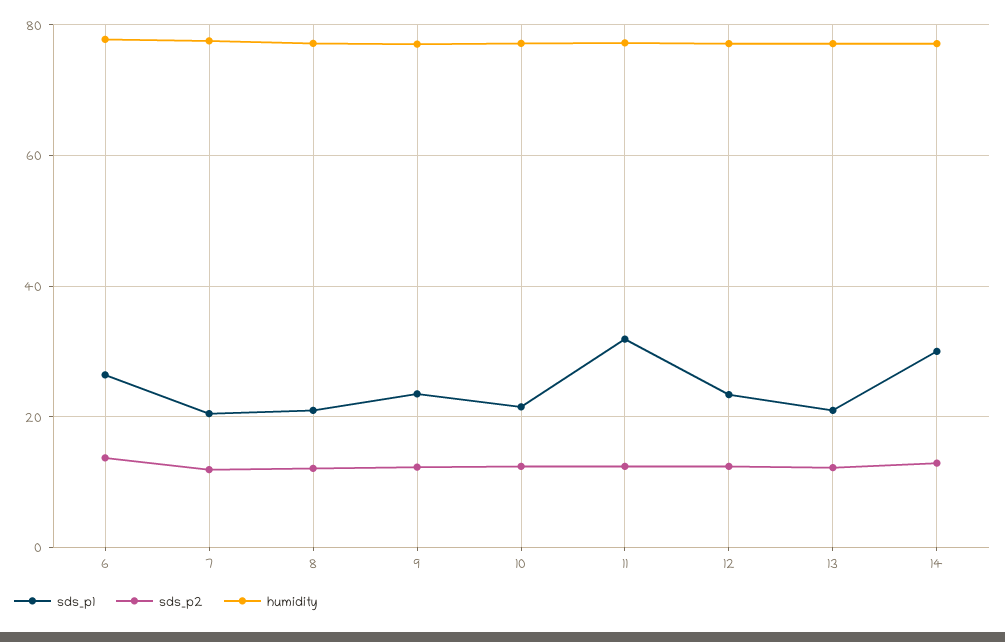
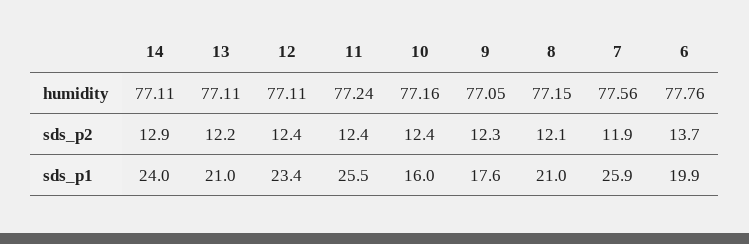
sds_p1, 6: 26 -> 19.9
sds_p1, 7: 20 -> 25.9
sds_p1, 9: 24 -> 17.6
sds_p1, 10: 22 -> 16
sds_p1, 11: 32 -> 25.5
sds_p1, 14: 30 -> 24

